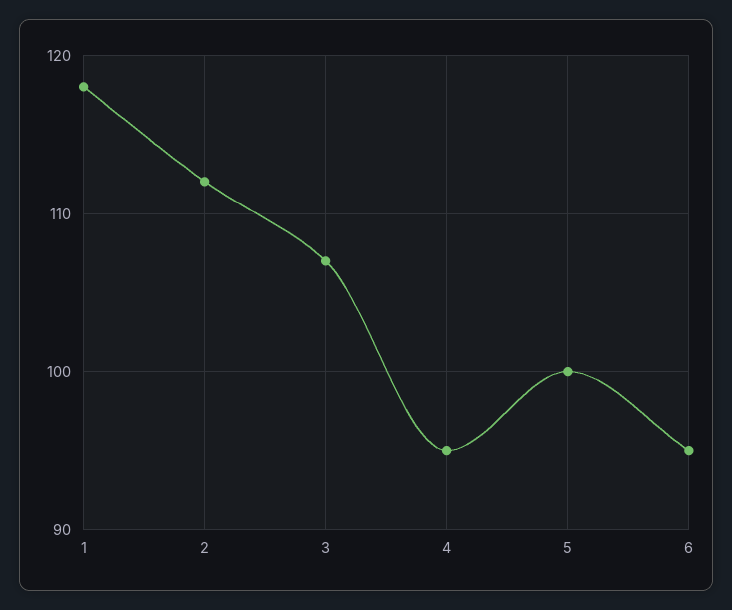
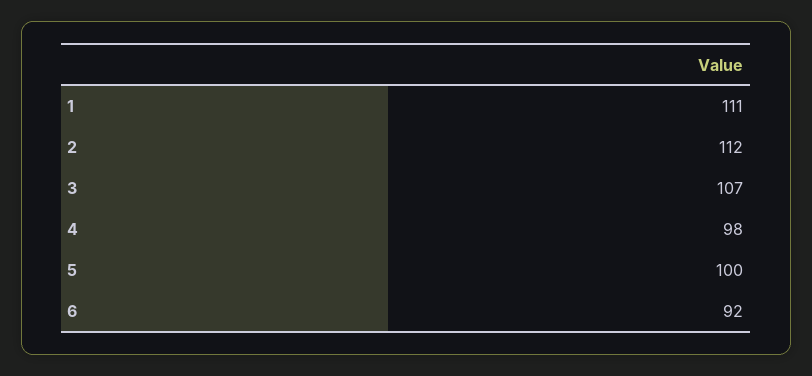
1: 118 -> 111
4: 95 -> 98
6: 95 -> 92

